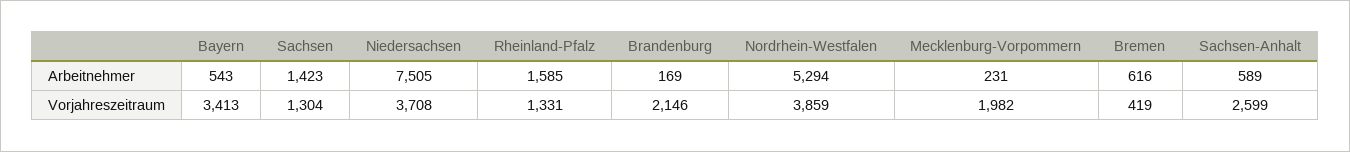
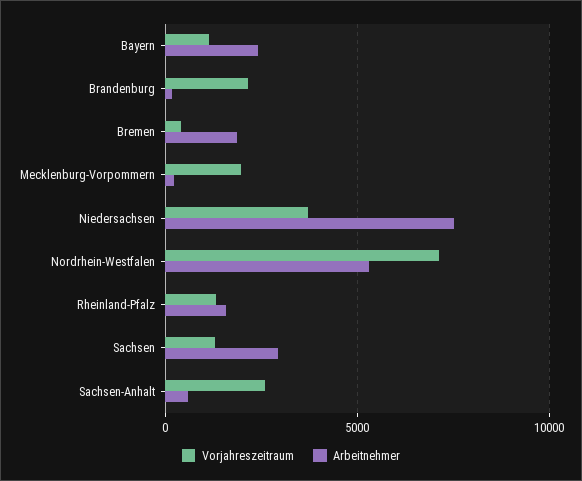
Arbeitnehmer, Bayern: 543 -> 2500
Arbeitnehmer, Sachsen: 1423 -> 3000
Arbeitnehmer, Bremen: 616 -> 2000
Vorjahreszeitraum, Bayern: 3413 -> 1000
Vorjahreszeitraum, Nordrhein-Westfalen: 3859 -> 7000

